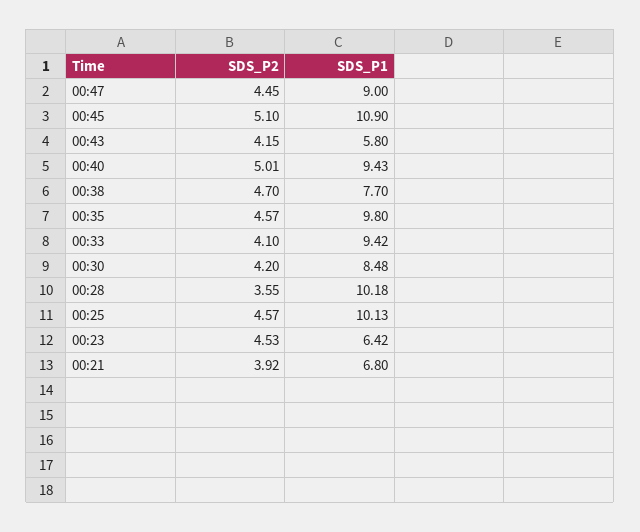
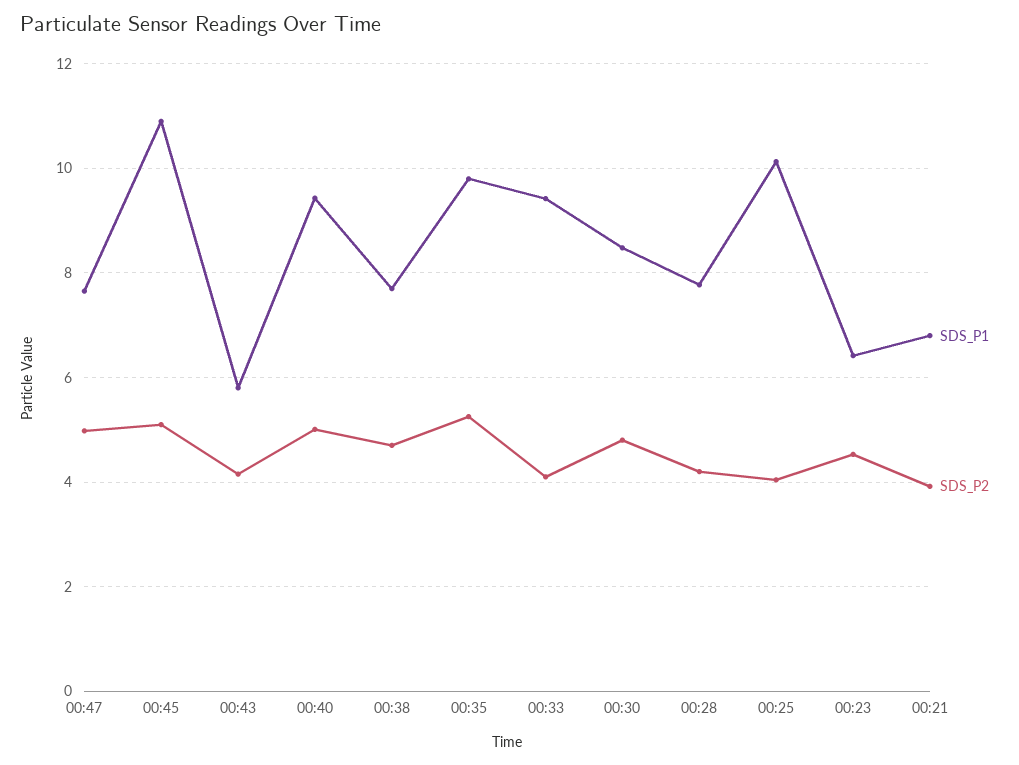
SDS_P2, 00:47: 4.45 -> 5
SDS_P1, 00:47: 9 -> 7.6
SDS_P2, 00:35: 4.57 -> 5.2
SDS_P2, 00:30: 4.2 -> 4.8
SDS_P2, 00:28: 3.55 -> 4.2
SDS_P1, 00:28: 10.18 -> 7.8
SDS_P2, 00:25: 4.57 -> 4

